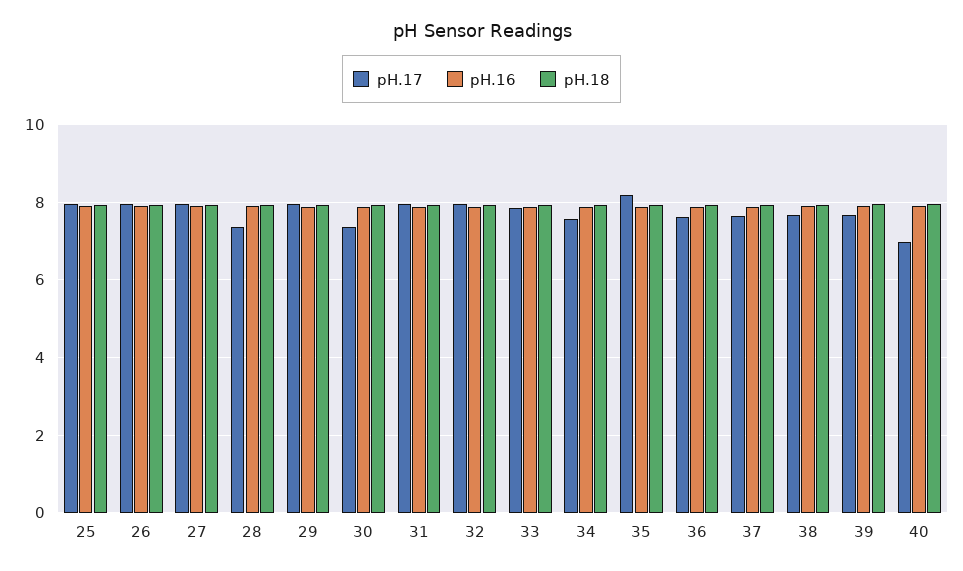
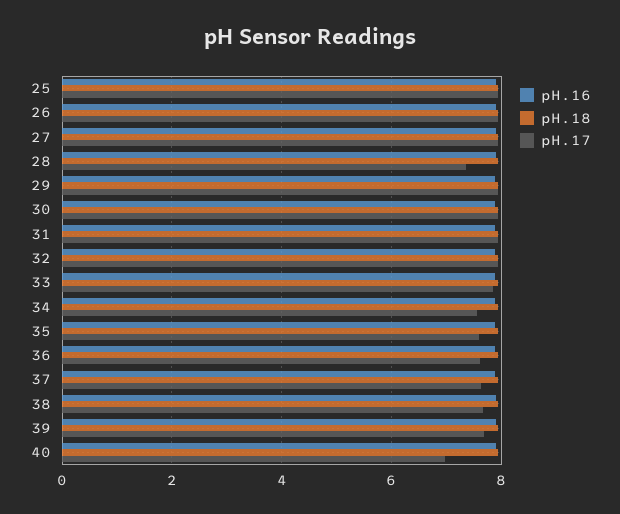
pH.17, 30: 7.4 -> 8
pH.17, 35: 8.2 -> 7.6

